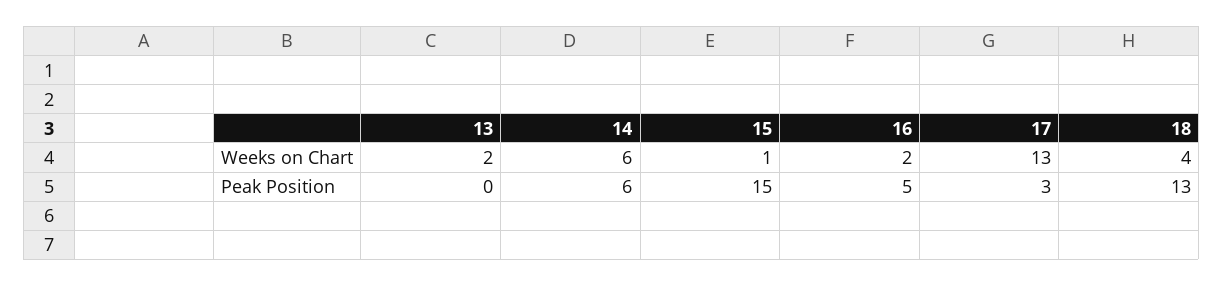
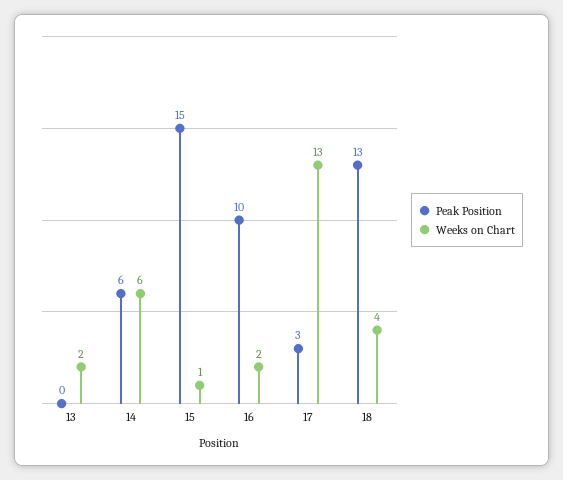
Peak Position, 16: 5 -> 10

